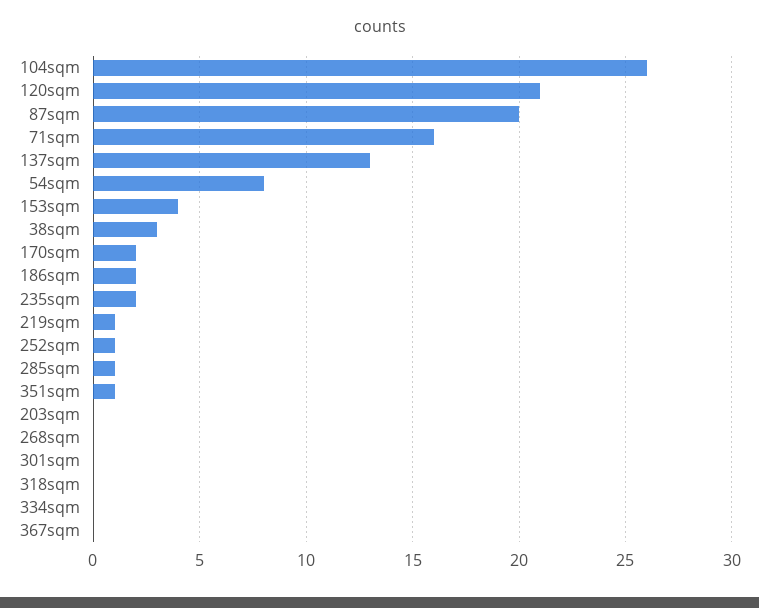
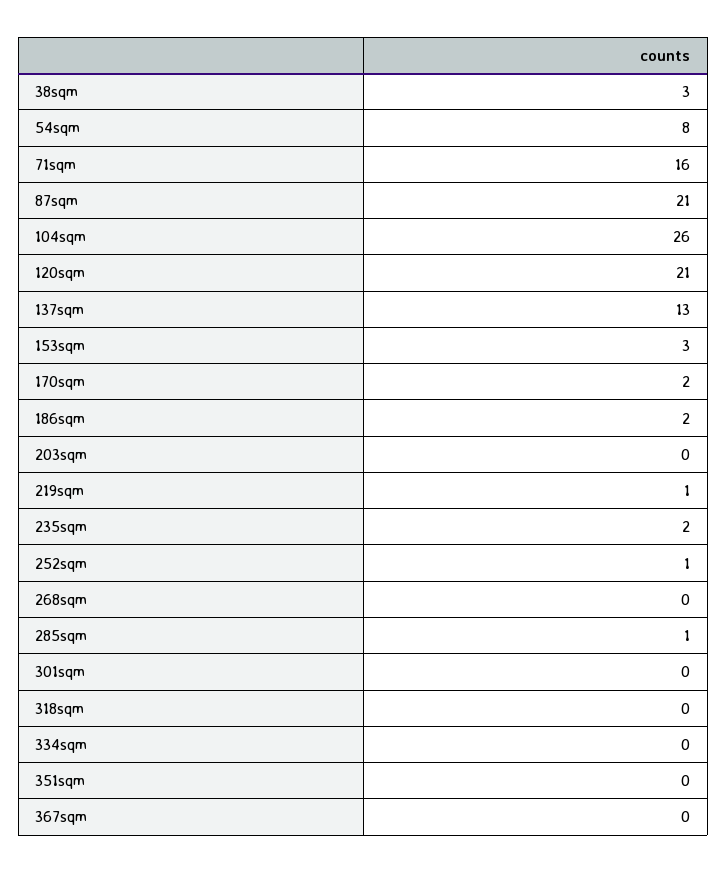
87sqm: 20 -> 21
153sqm: 4 -> 3
351sqm: 1 -> 0

